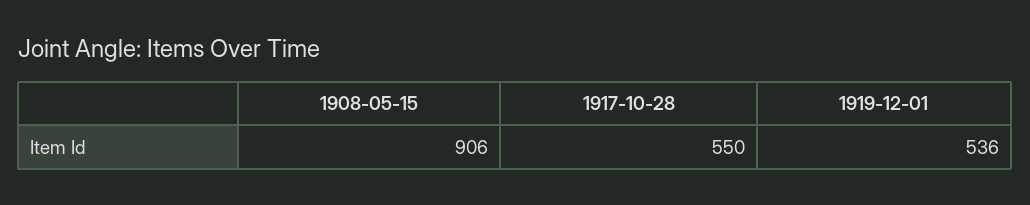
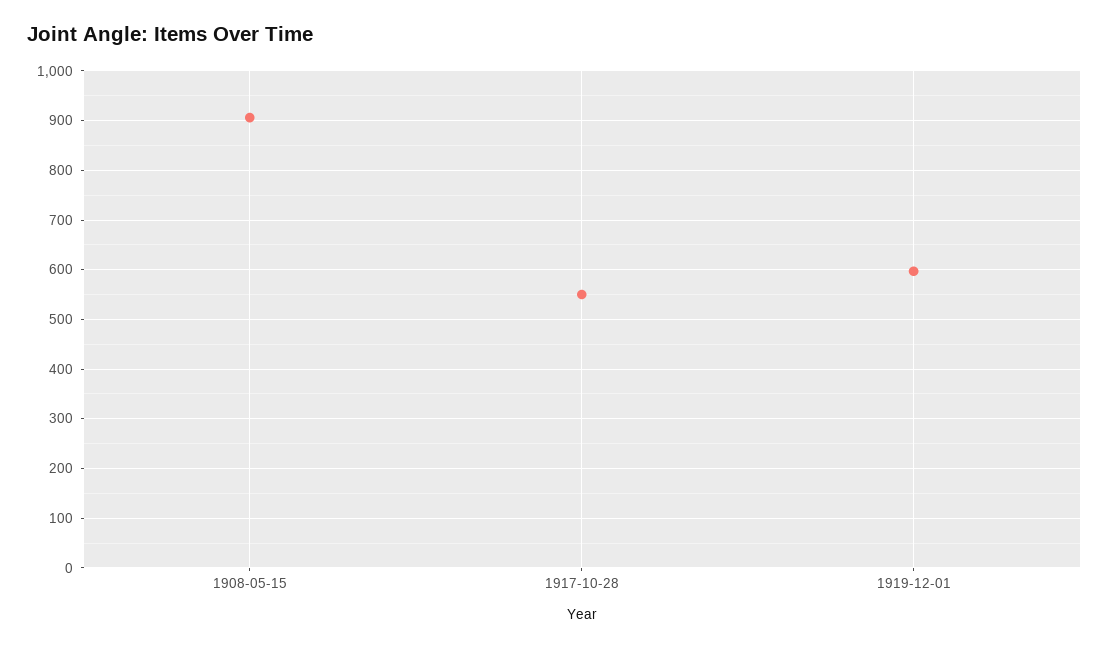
1919-12-01: 536 -> 600

